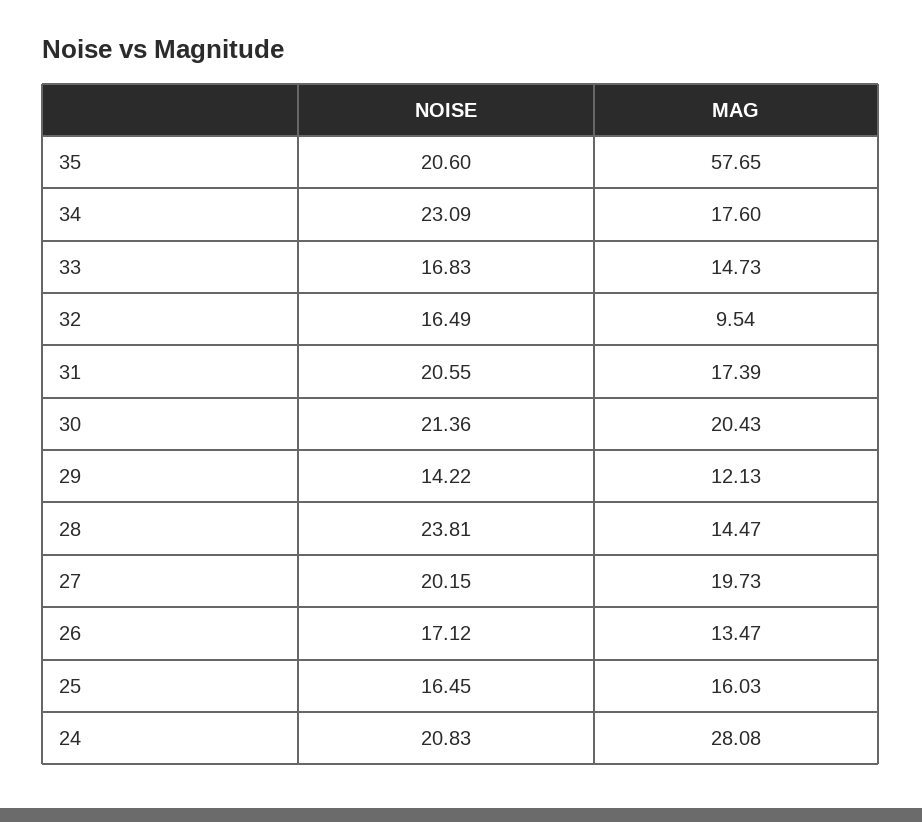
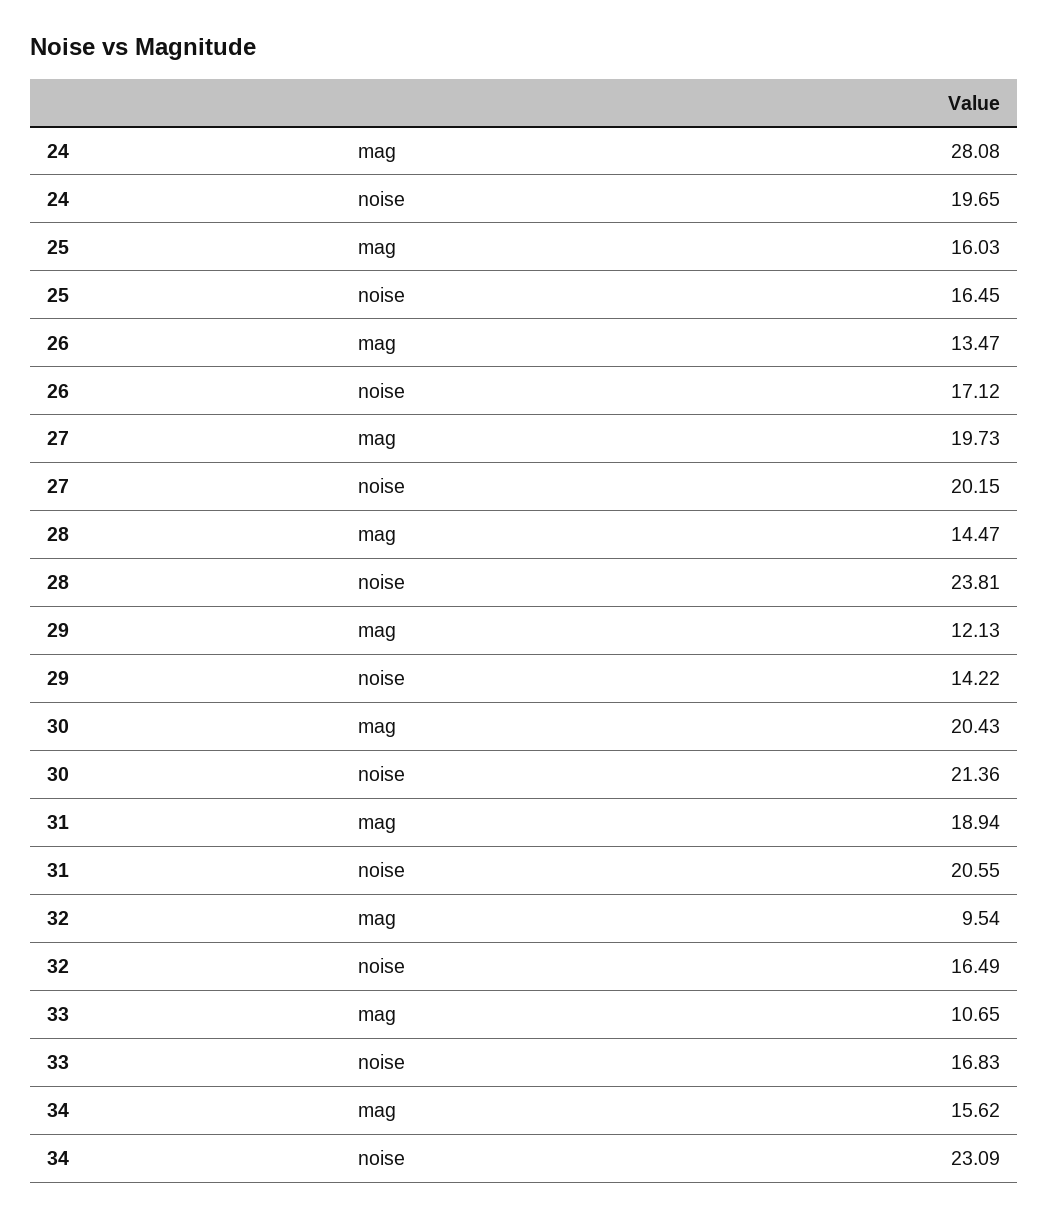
NOISE, 35: 20.6 -> none
MAG, 35: 57.65 -> none
MAG, 34: 17.6 -> 15.62
MAG, 33: 14.73 -> 10.65
MAG, 31: 17.39 -> 18.94
NOISE, 24: 20.83 -> 19.65

